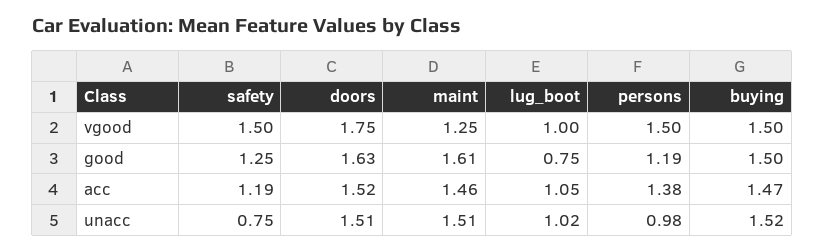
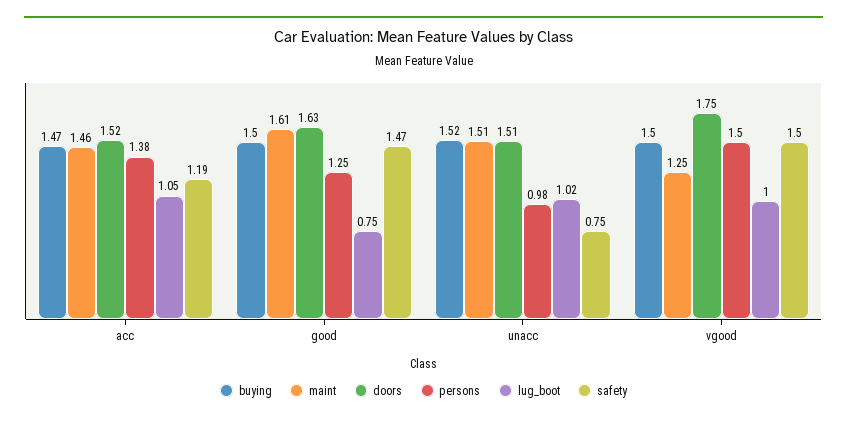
safety, good: 1.25 -> 1.47
persons, good: 1.19 -> 1.25

